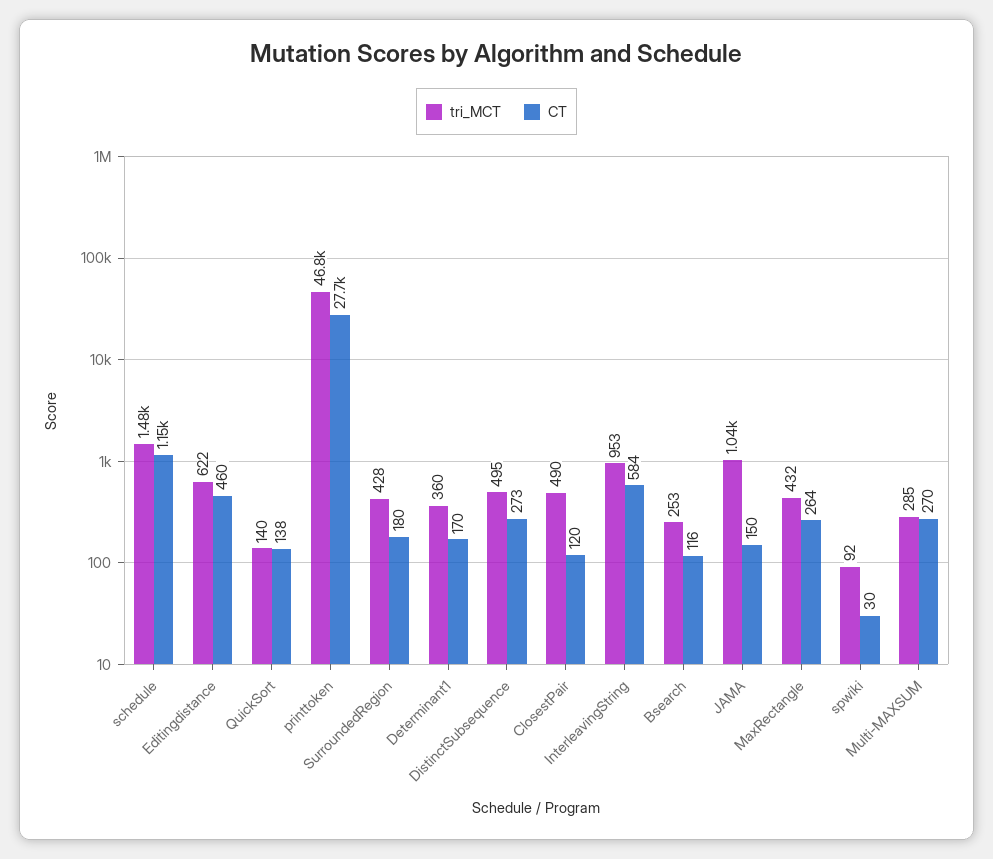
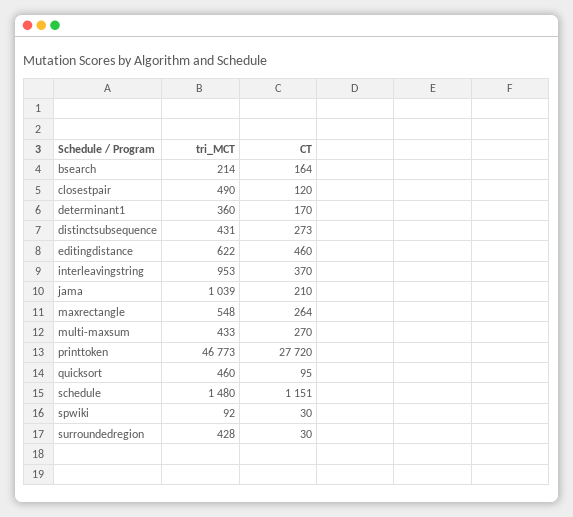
tri_MCT, QuickSort: 140 -> 460
CT, QuickSort: 138 -> 95
CT, SurroundedRegion: 180 -> 30
tri_MCT, DistinctSubsequence: 495 -> 431
CT, InterleavingString: 584 -> 370
tri_MCT, Bsearch: 253 -> 214
CT, Bsearch: 116 -> 164
CT, JAMA: 150 -> 210
tri_MCT, MaxRectangle: 432 -> 548
tri_MCT, Multi-MAXSUM: 285 -> 433

